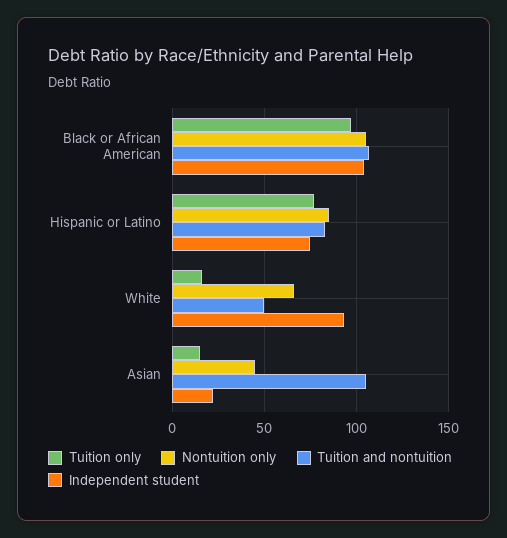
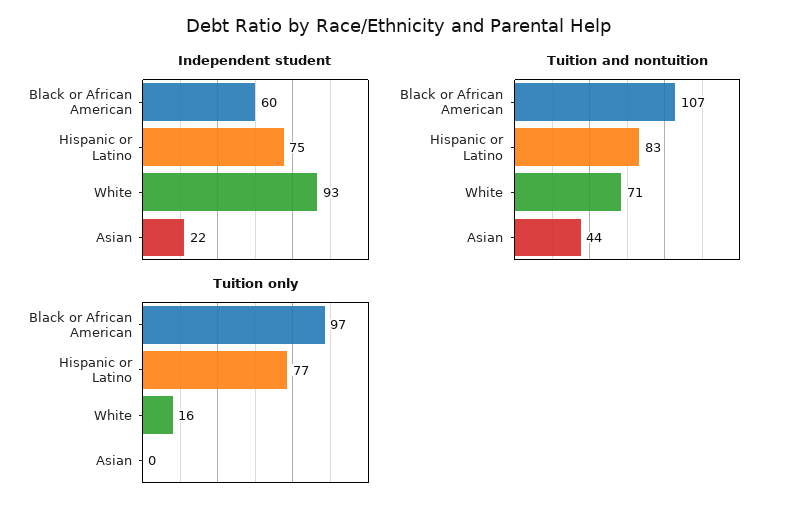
Nontuition only, Black or African American: 105 -> none
Independent student, Black or African American: 105 -> 60
Nontuition only, Hispanic or Latino: 85 -> none
Nontuition only, White: 65 -> none
Tuition and nontuition, White: 50 -> 71
Tuition only, Asian: 15 -> 0
Nontuition only, Asian: 45 -> none
Tuition and nontuition, Asian: 105 -> 44

